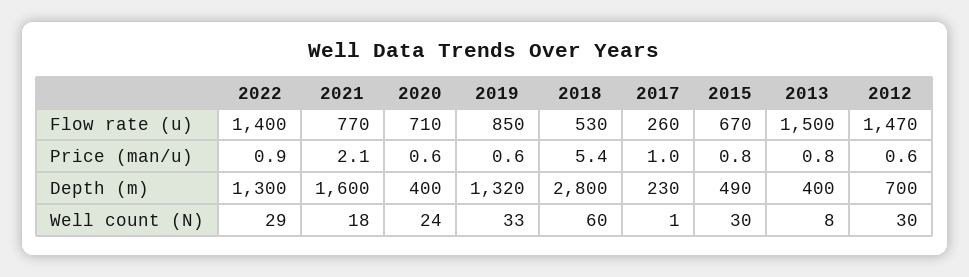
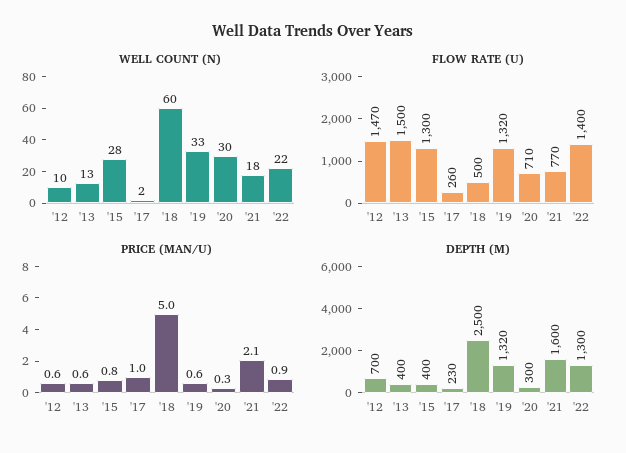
Flow rate (u), 2019: 850 -> 1320
Flow rate (u), 2018: 530 -> 500
Flow rate (u), 2015: 670 -> 1300
Price (man/u), 2020: 0.6 -> 0.3
Price (man/u), 2018: 5.4 -> 5
Price (man/u), 2013: 0.8 -> 0.6
Depth (m), 2020: 400 -> 300
Depth (m), 2018: 2800 -> 2500
Depth (m), 2015: 490 -> 400
Well count (N), 2022: 29 -> 22
Well count (N), 2020: 24 -> 30
Well count (N), 2017: 1 -> 2
Well count (N), 2015: 30 -> 28
Well count (N), 2013: 8 -> 13
Well count (N), 2012: 30 -> 10

